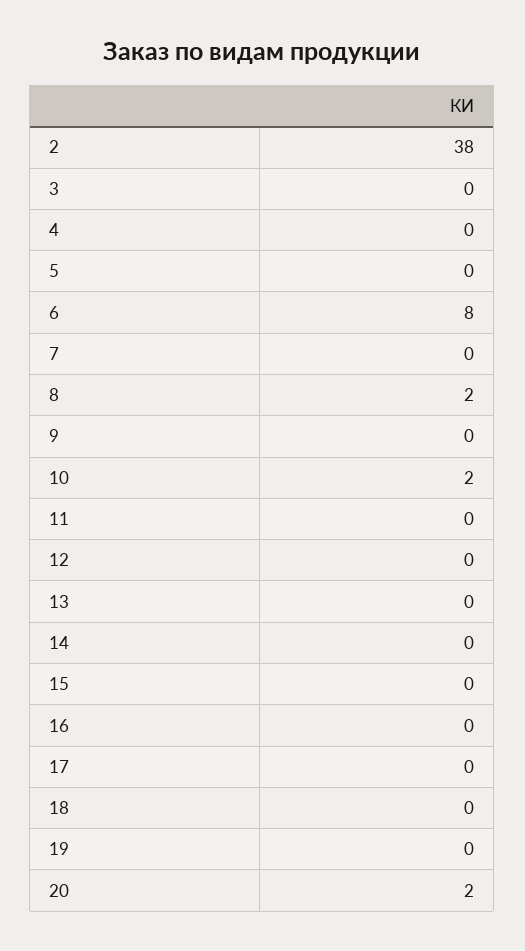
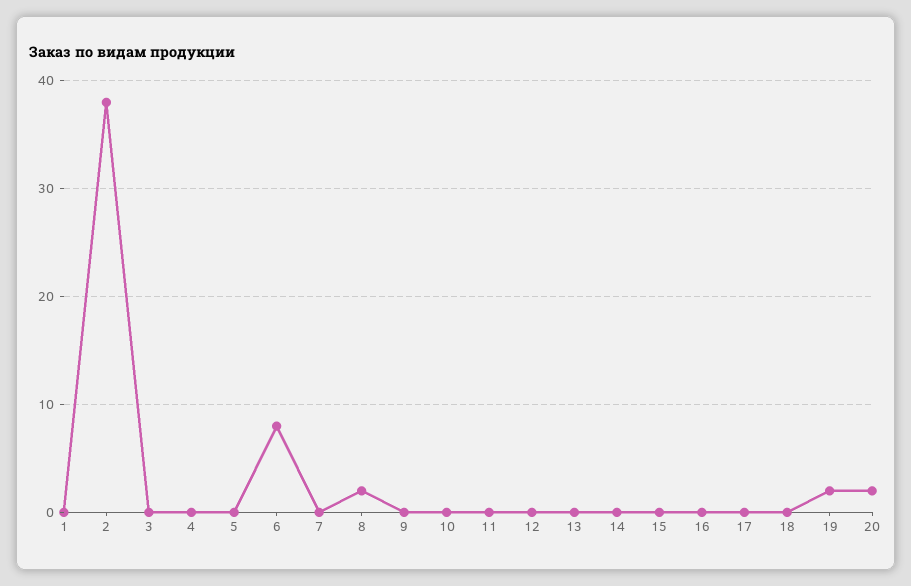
10: 2 -> 0
19: 0 -> 2
1: none -> 0

